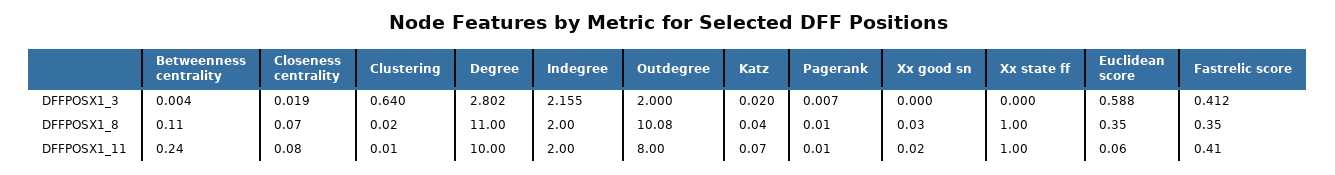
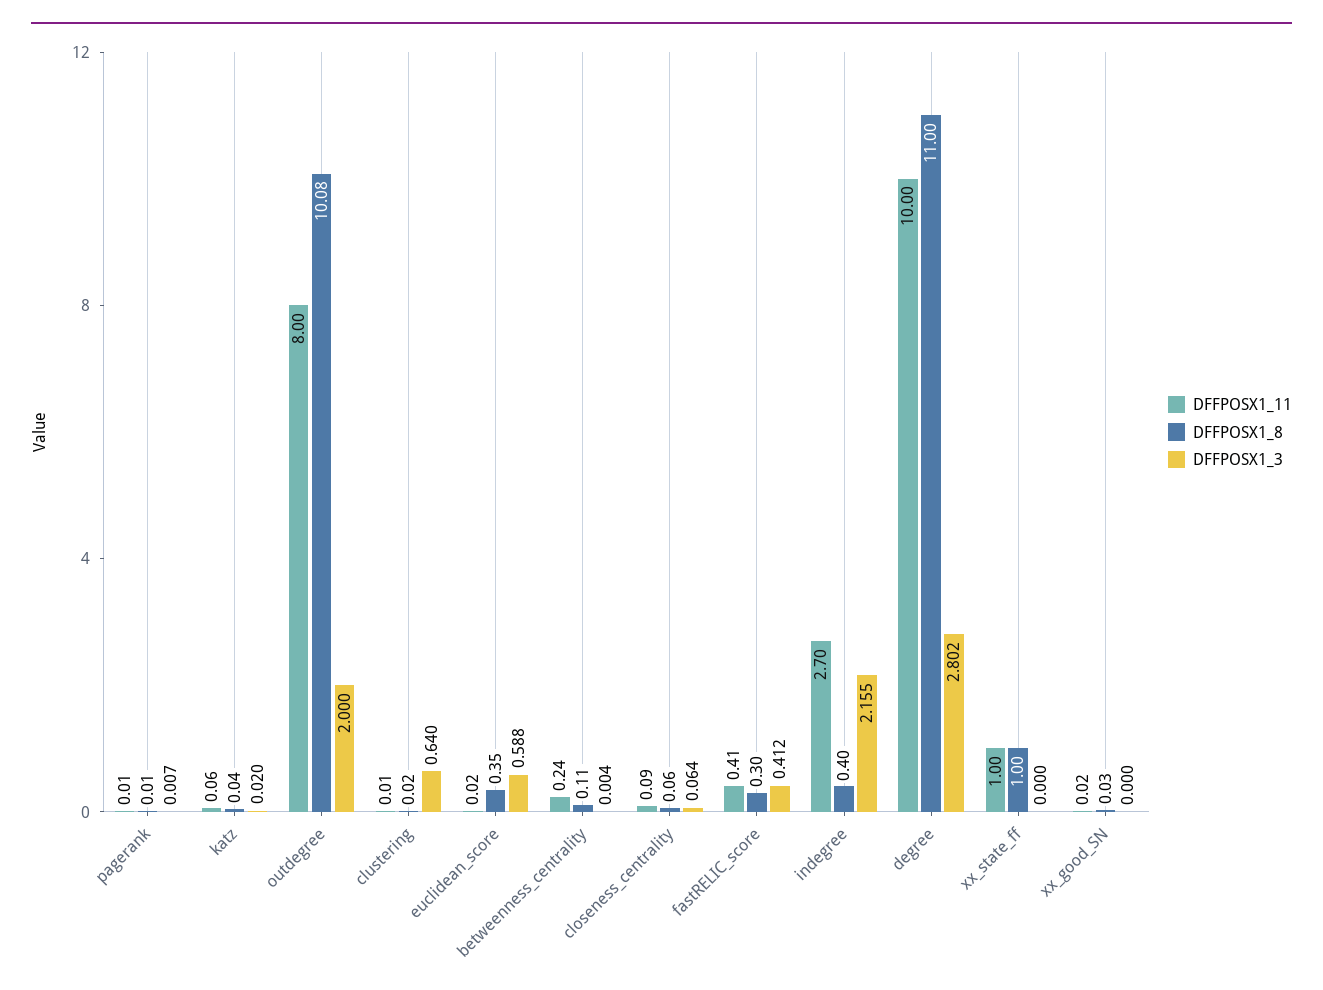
DFFPOSX1_3, Closeness centrality: 0.019 -> 0.064
DFFPOSX1_8, Closeness centrality: 0.07 -> 0.06
DFFPOSX1_8, Indegree: 2 -> 0.4
DFFPOSX1_8, Fastrelic score: 0.35 -> 0.3
DFFPOSX1_11, Closeness centrality: 0.08 -> 0.09
DFFPOSX1_11, Indegree: 2 -> 2.7
DFFPOSX1_11, Katz: 0.07 -> 0.06
DFFPOSX1_11, Euclidean score: 0.06 -> 0.02

